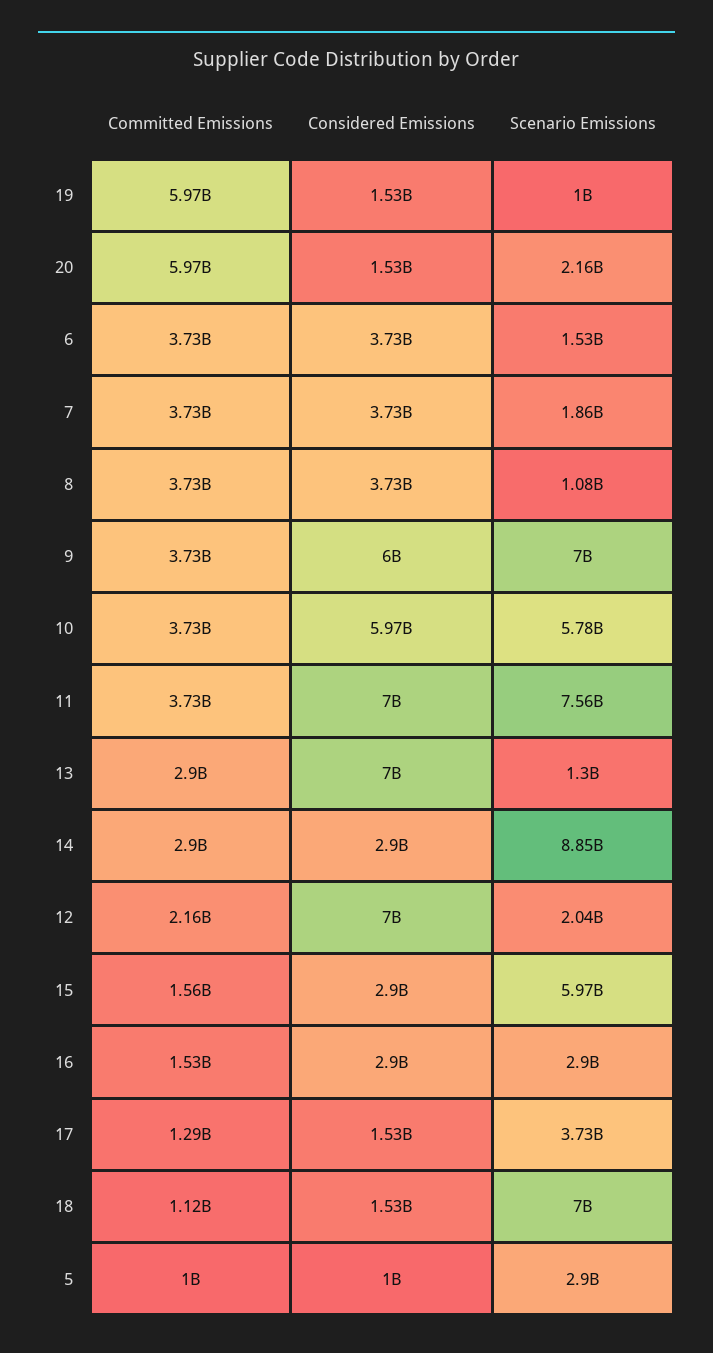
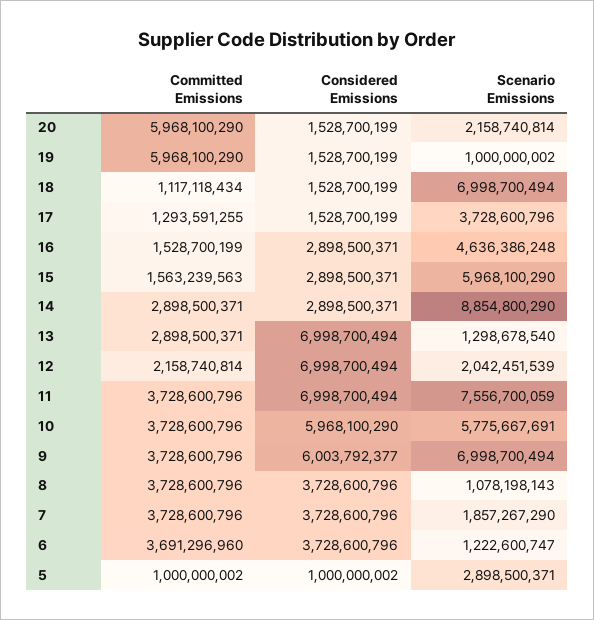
Committed Emissions, 6: 3730000000 -> 3691296960
Scenario Emissions, 6: 1530000000 -> 1222600747
Scenario Emissions, 16: 2900000000 -> 4636386248

